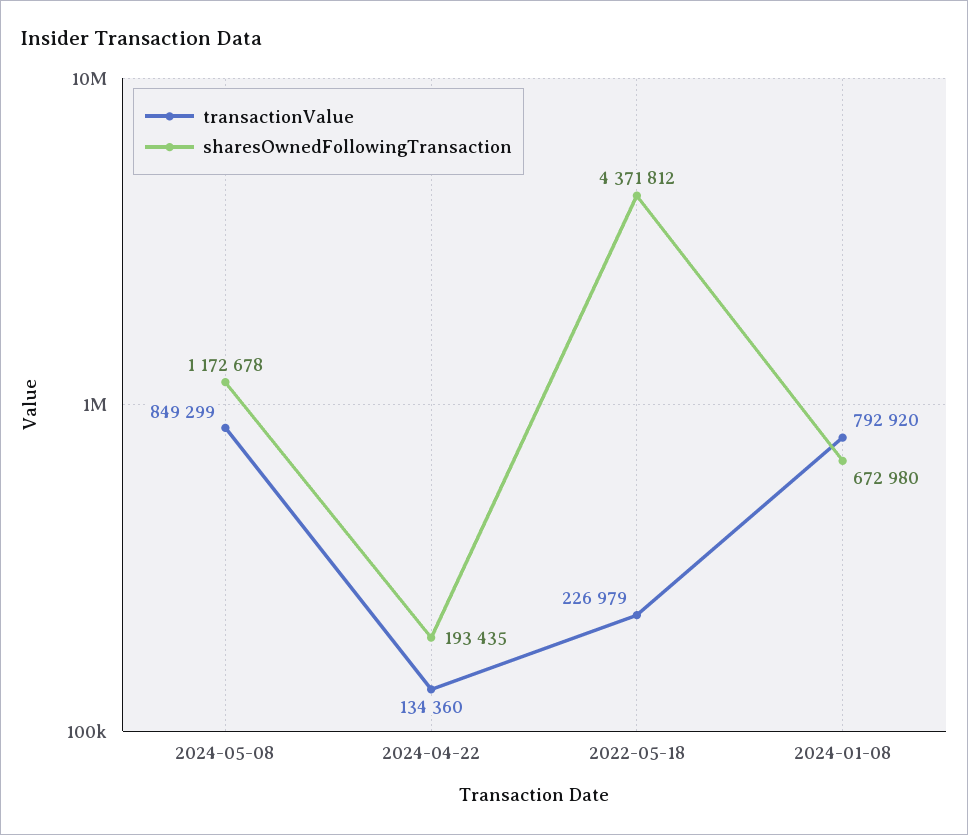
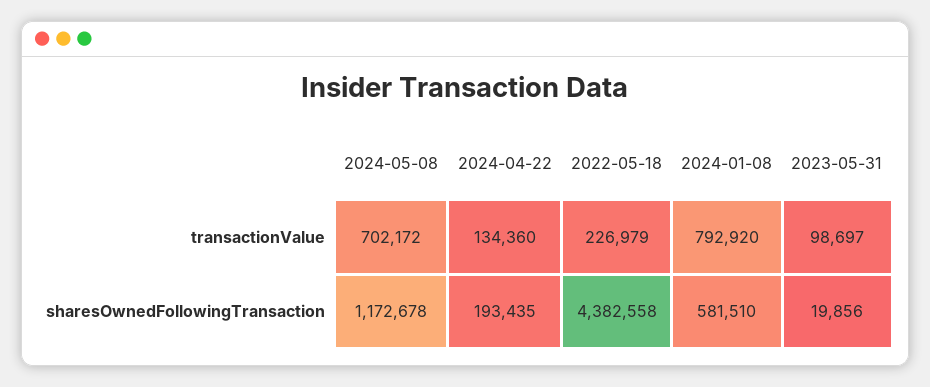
transactionValue, 2024-05-08: 849299 -> 702172
sharesOwnedFollowingTransaction, 2022-05-18: 4371812 -> 4382558
sharesOwnedFollowingTransaction, 2024-01-08: 672980 -> 581510
transactionValue, 2023-05-31: none -> 98697
sharesOwnedFollowingTransaction, 2023-05-31: none -> 19856

